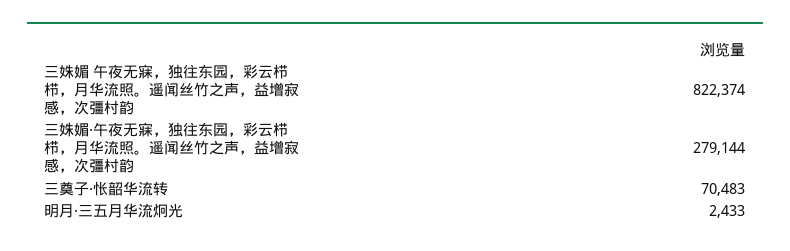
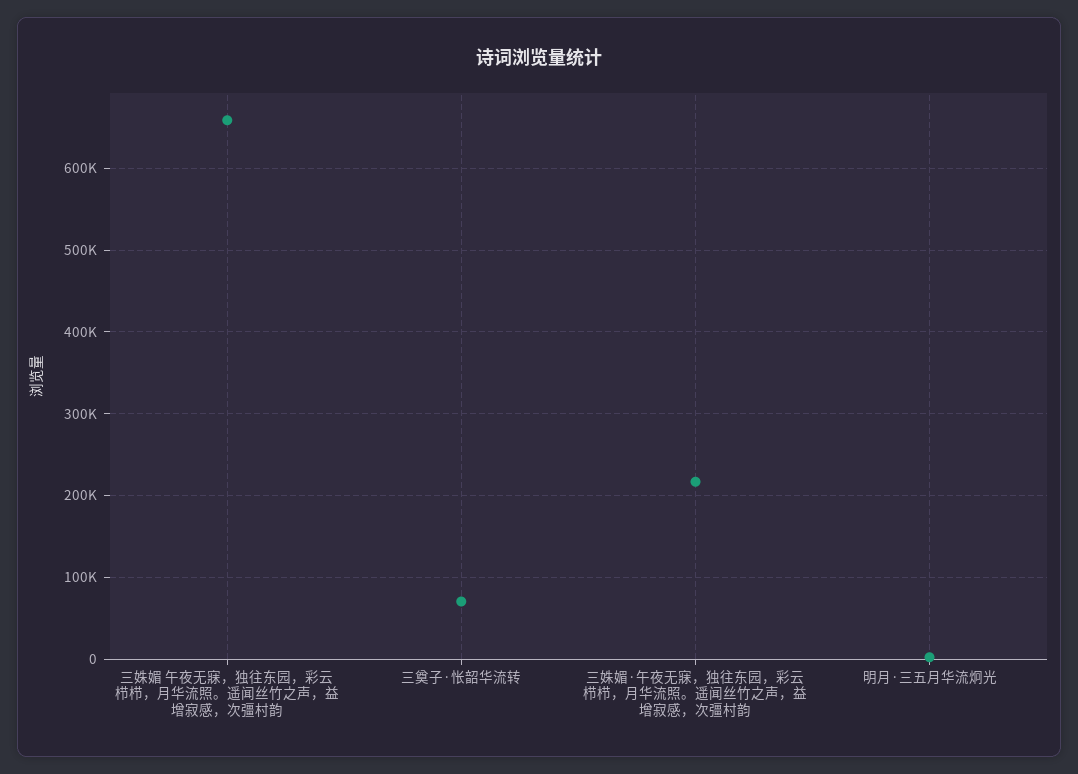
三姝媚 午夜无寐，独往东园，彩云栉栉，月华流照。遥闻丝竹之声，益增寂感，次彊村韵: 822374 -> 660000
三姝媚·午夜无寐，独往东园，彩云栉栉，月华流照。遥闻丝竹之声，益增寂感，次彊村韵: 279144 -> 220000

